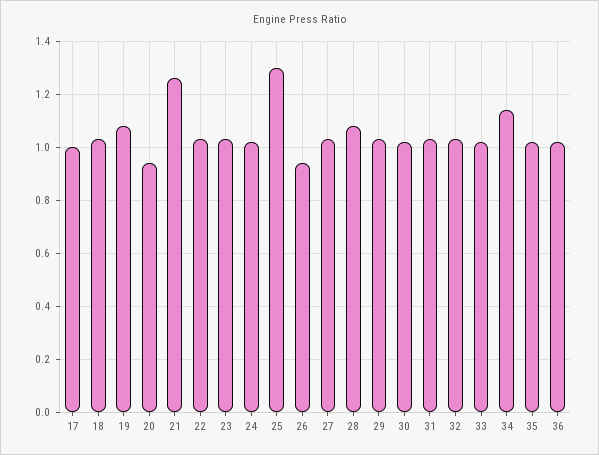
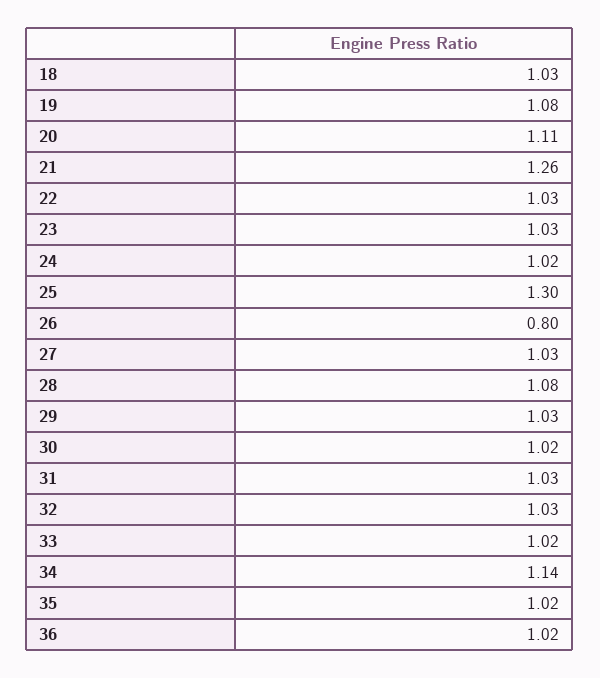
17: 1 -> none
20: 0.95 -> 1.11
26: 0.95 -> 0.8

